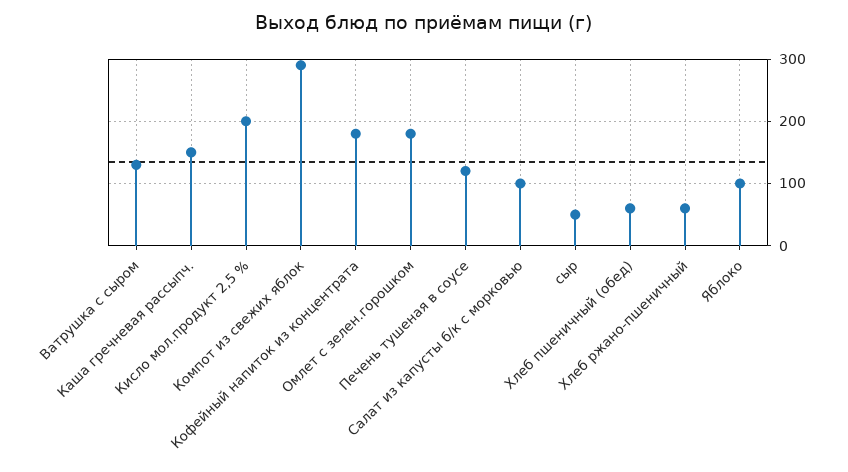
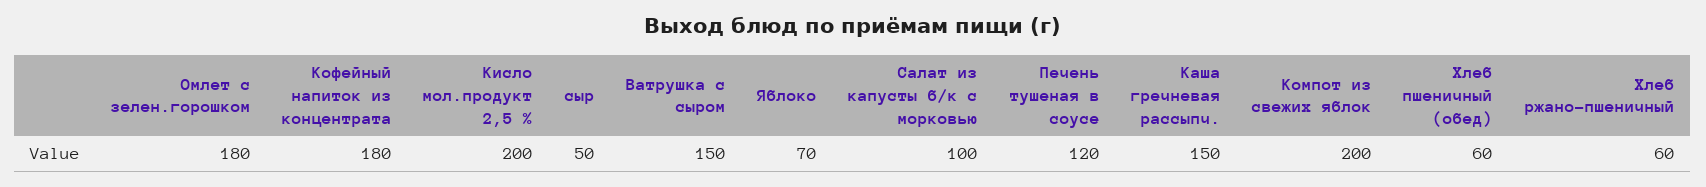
Ватрушка с сыром: 130 -> 150
Компот из свежих яблок: 290 -> 200
Яблоко: 100 -> 70

